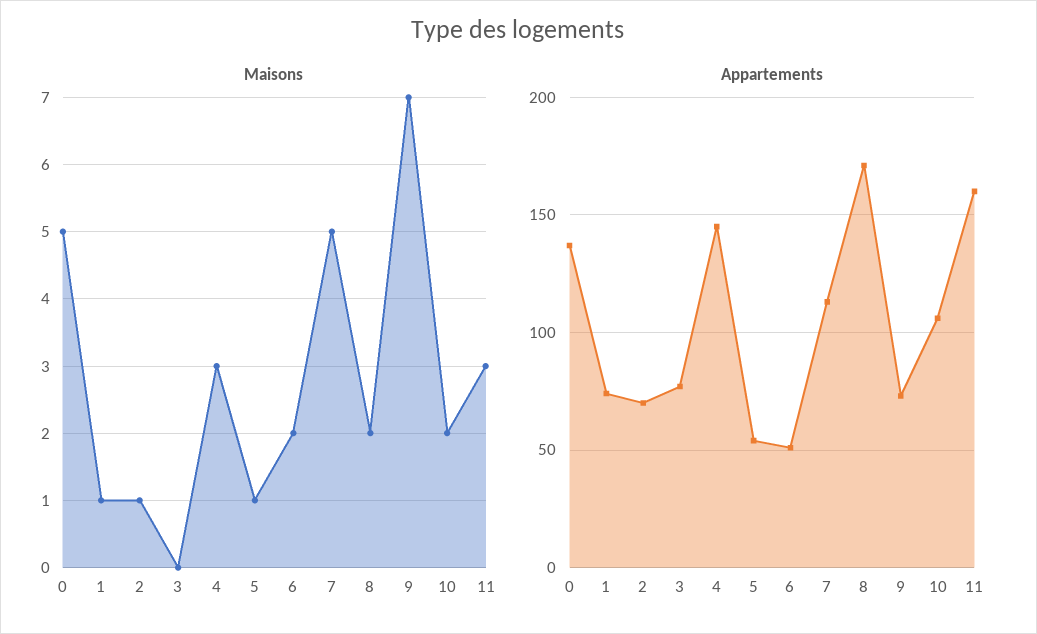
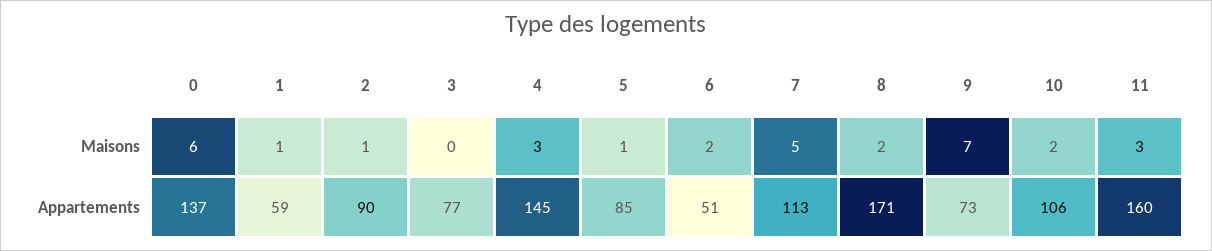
Maisons, 0: 5 -> 6
Appartements, 1: 75 -> 59
Appartements, 2: 70 -> 90
Appartements, 5: 55 -> 85

